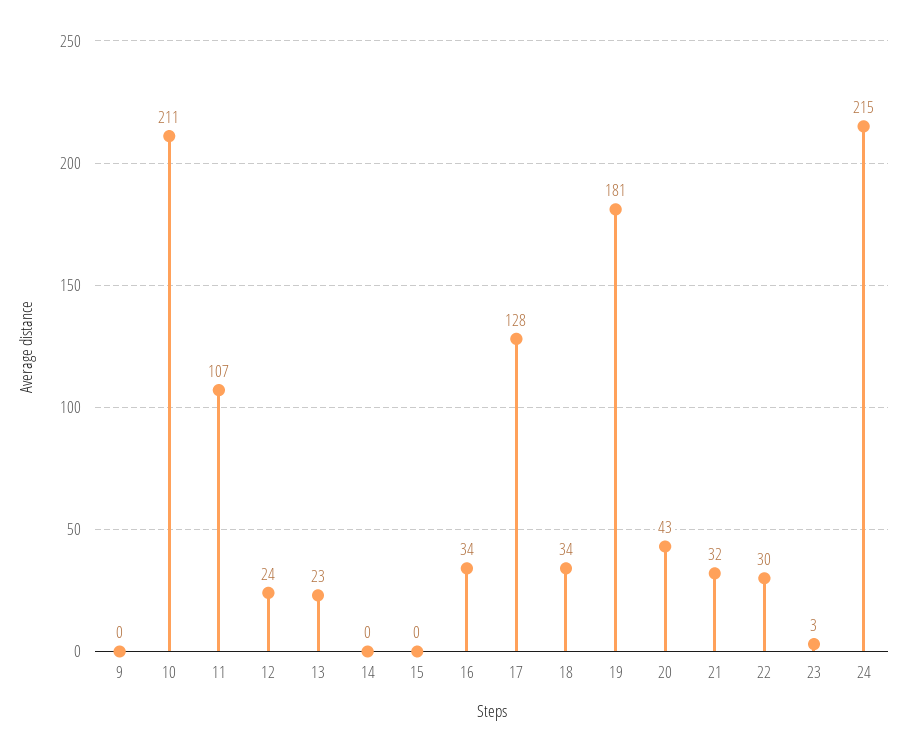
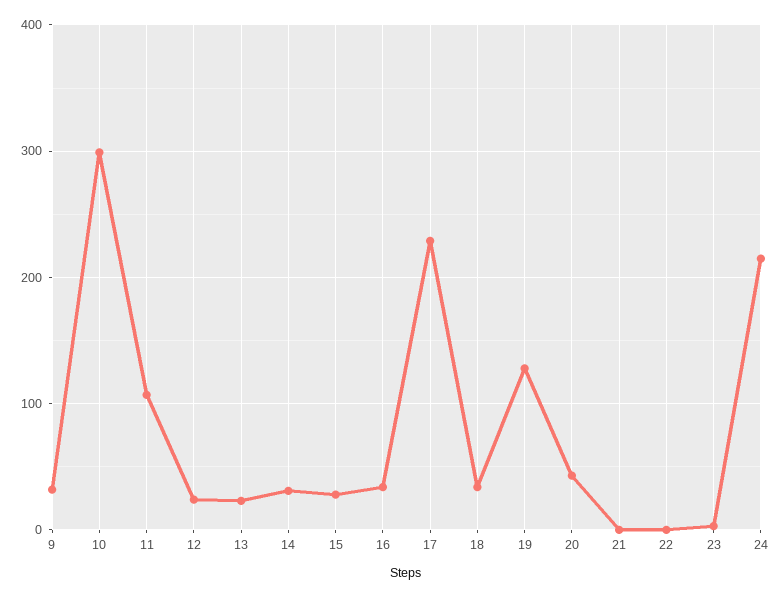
9: 0 -> 30
10: 211 -> 300
14: 0 -> 30
15: 0 -> 30
17: 128 -> 230
19: 181 -> 130
21: 32 -> 0
22: 30 -> 0

